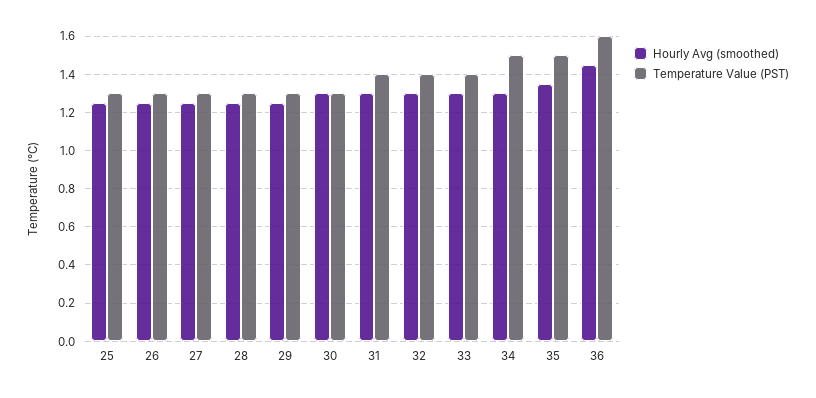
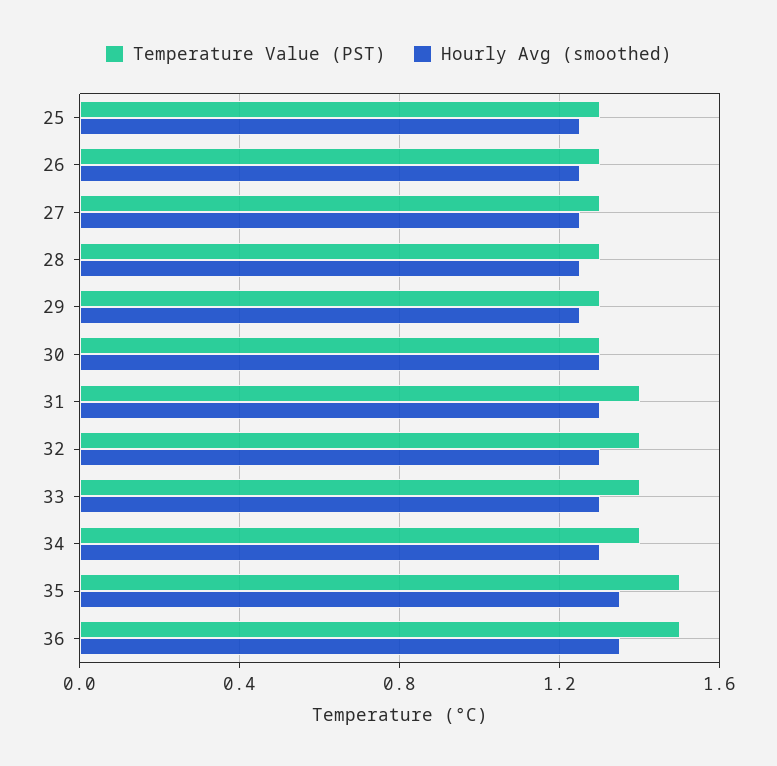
Temperature Value (PST), 34: 1.5 -> 1.4
Hourly Avg (smoothed), 36: 1.45 -> 1.35
Temperature Value (PST), 36: 1.6 -> 1.5

